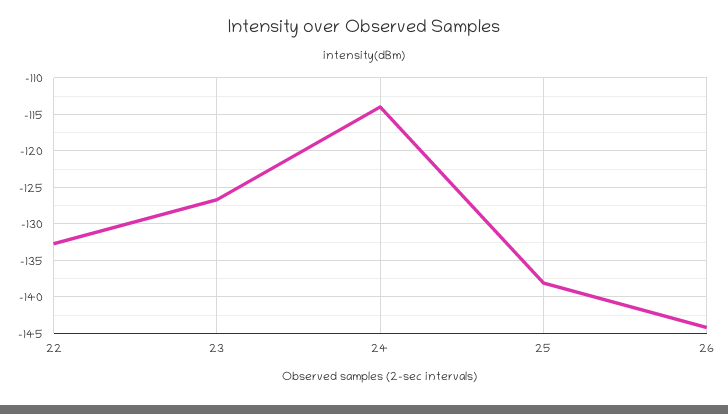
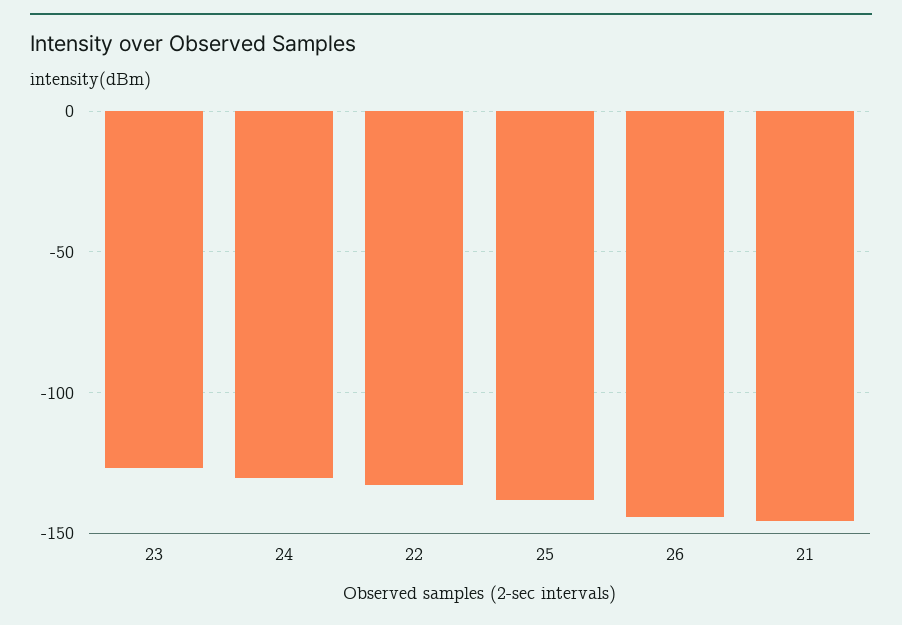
24: -114 -> -130
21: none -> -145

